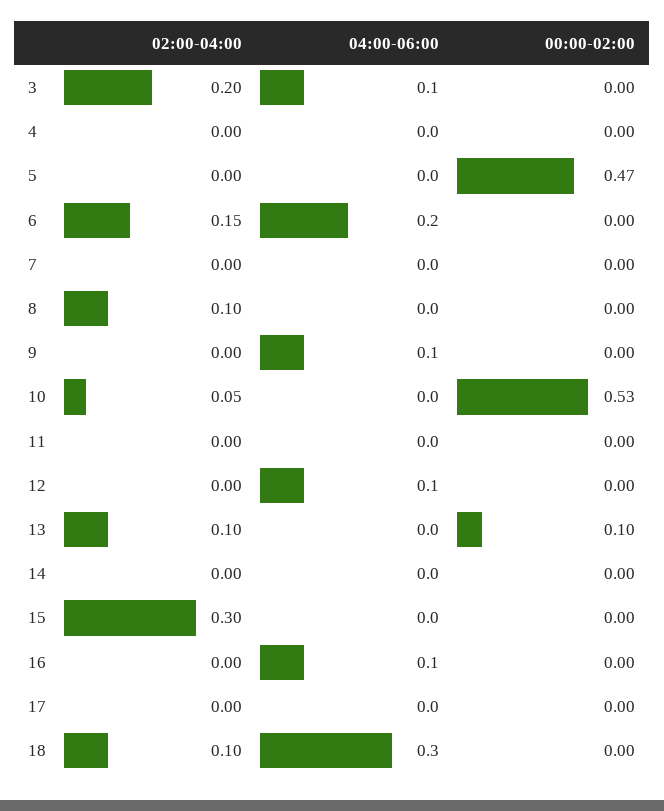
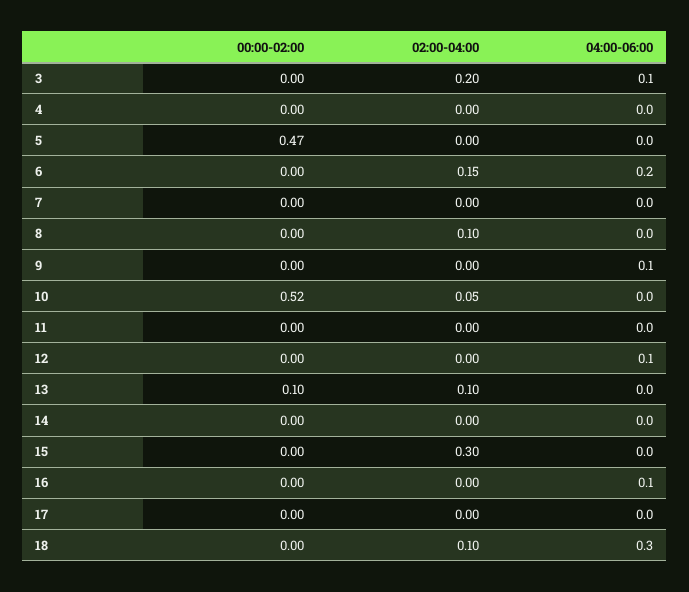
00:00-02:00, 10: 0.53 -> 0.52

